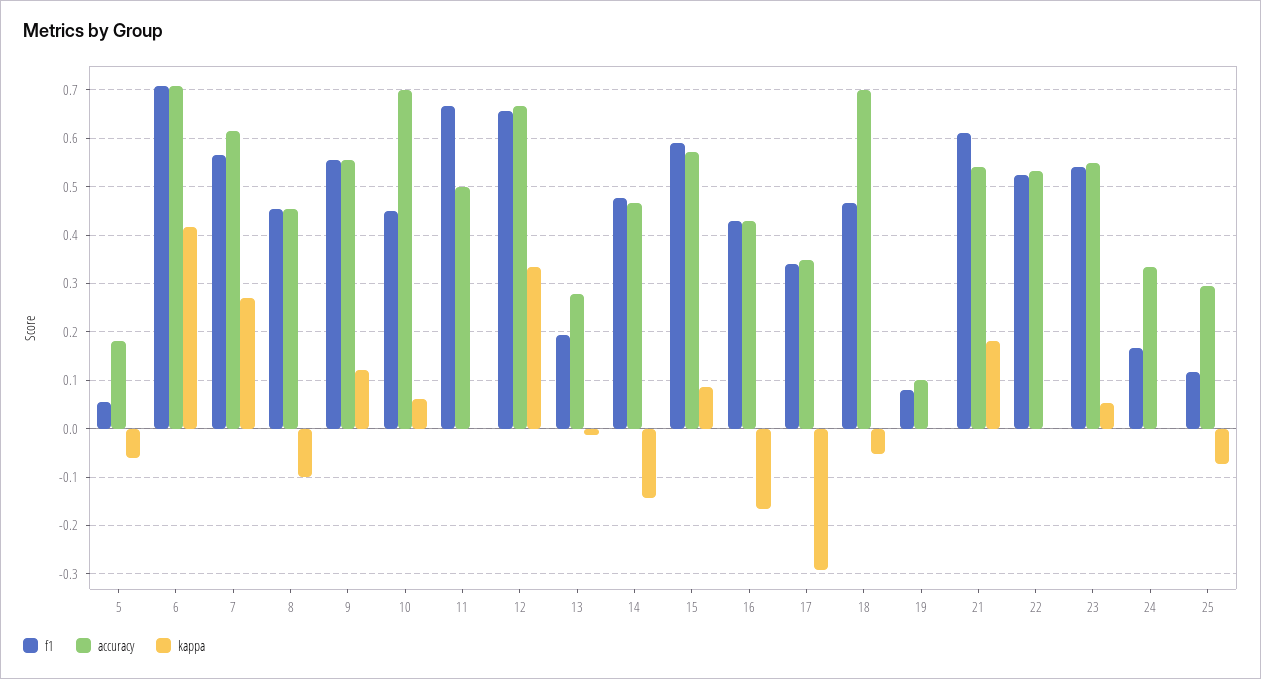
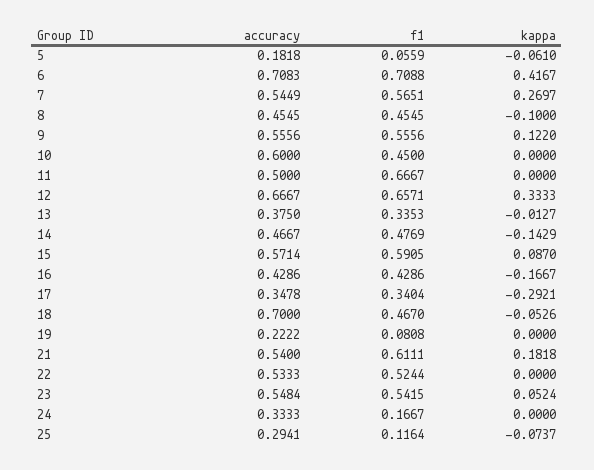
accuracy, 7: 0.62 -> 0.5449
accuracy, 10: 0.7 -> 0.6
kappa, 10: 0.06 -> 0
f1, 13: 0.2 -> 0.3353
accuracy, 13: 0.28 -> 0.375
accuracy, 19: 0.1 -> 0.2222

